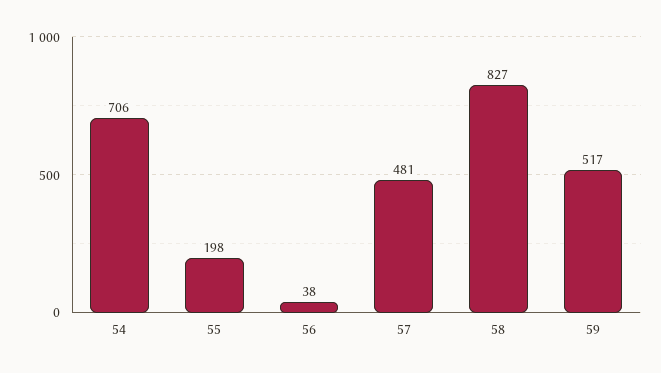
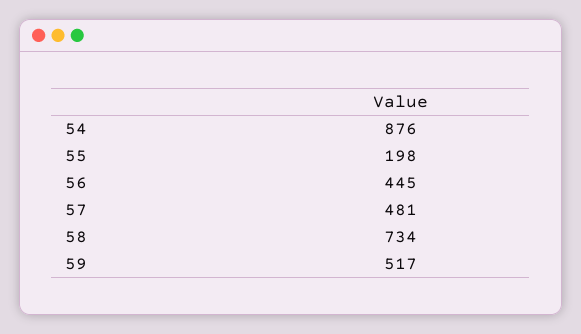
54: 706 -> 876
56: 38 -> 445
58: 827 -> 734

